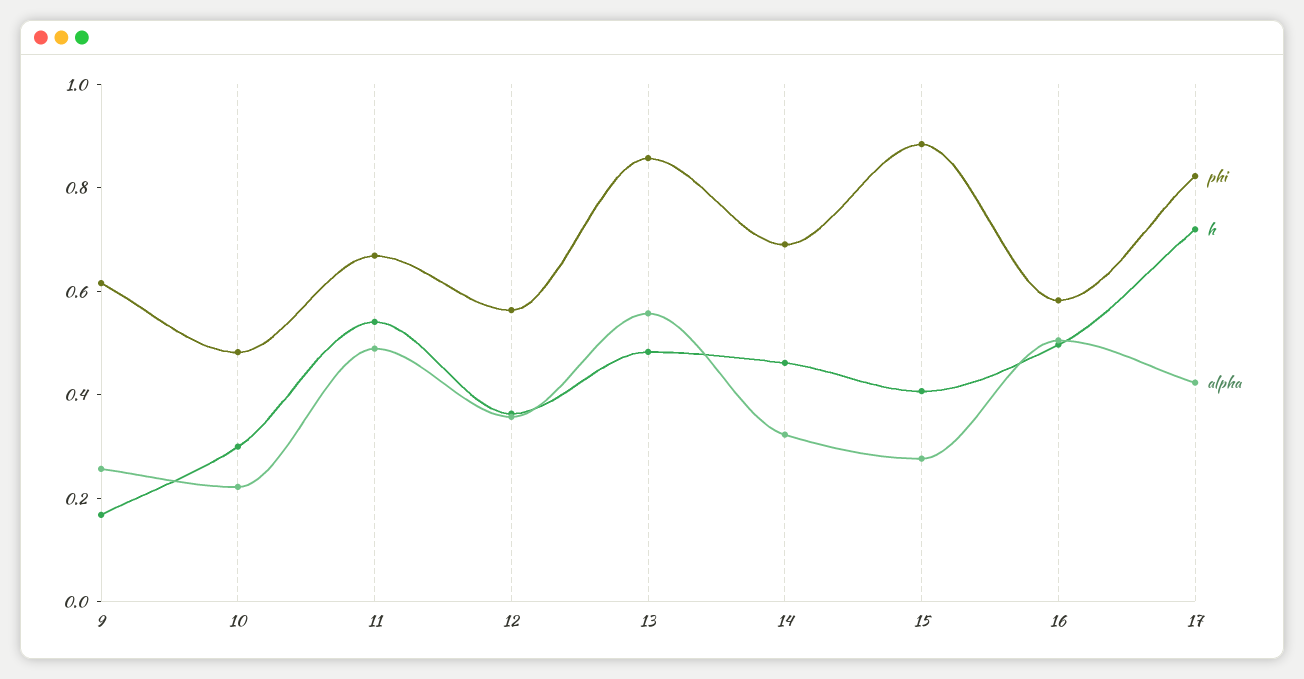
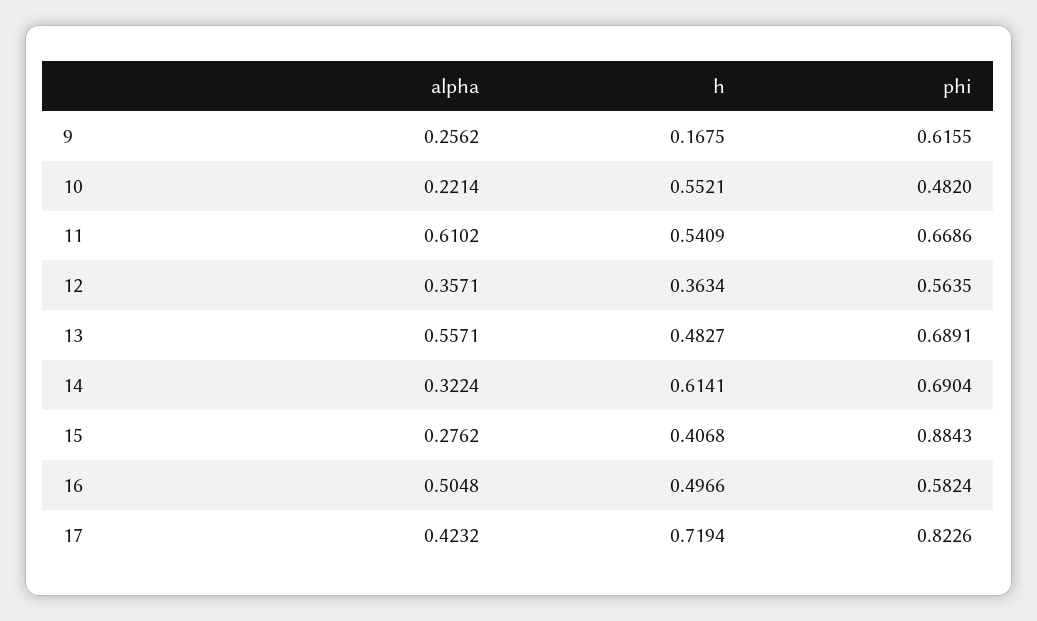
h, 10: 0.3 -> 0.5521
alpha, 11: 0.5 -> 0.6102
phi, 13: 0.85 -> 0.6891
h, 14: 0.45 -> 0.6141

